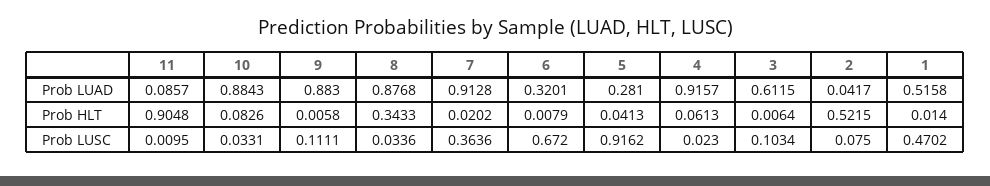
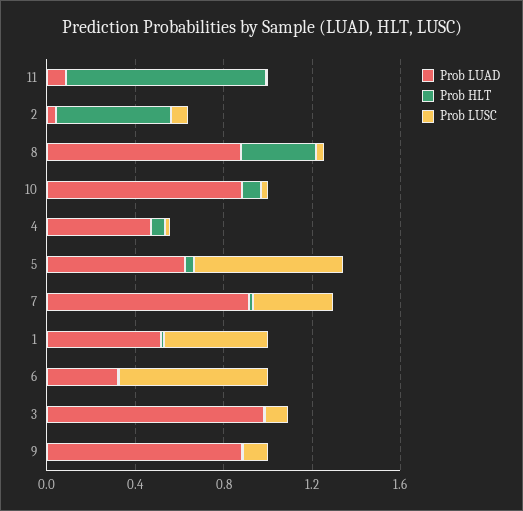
Prob LUAD, 5: 0.281 -> 0.6
Prob LUAD, 4: 0.9157 -> 0.5
Prob LUAD, 3: 0.6115 -> 1
Prob LUSC, 5: 0.9162 -> 0.7

